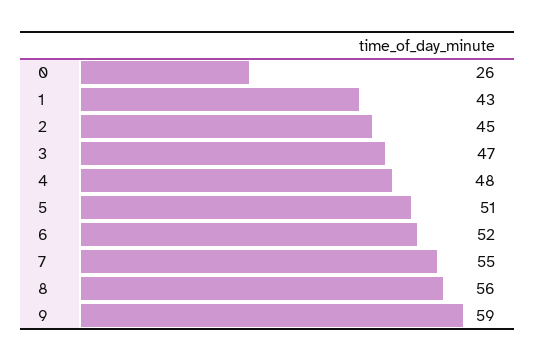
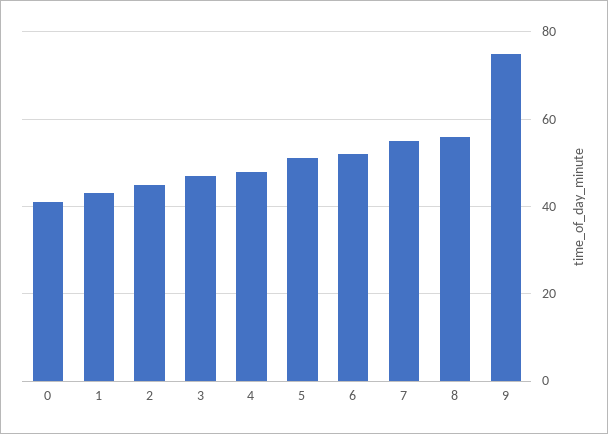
0: 26 -> 40
9: 59 -> 75

